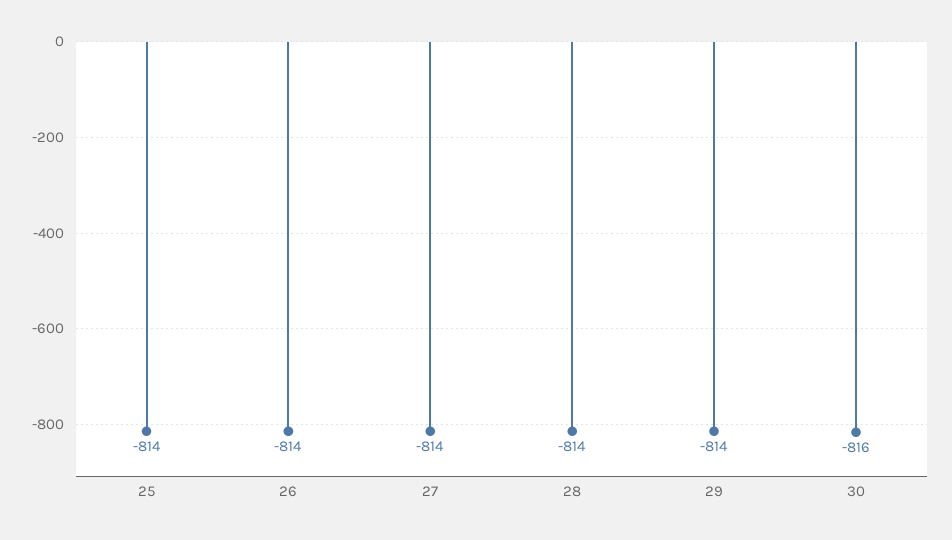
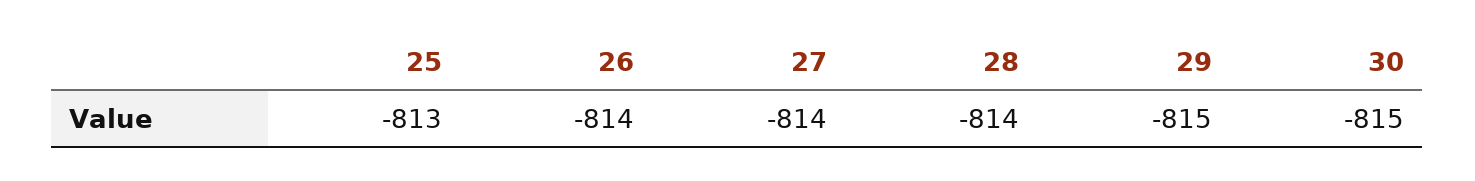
25: -814 -> -813
29: -814 -> -815
30: -816 -> -815

